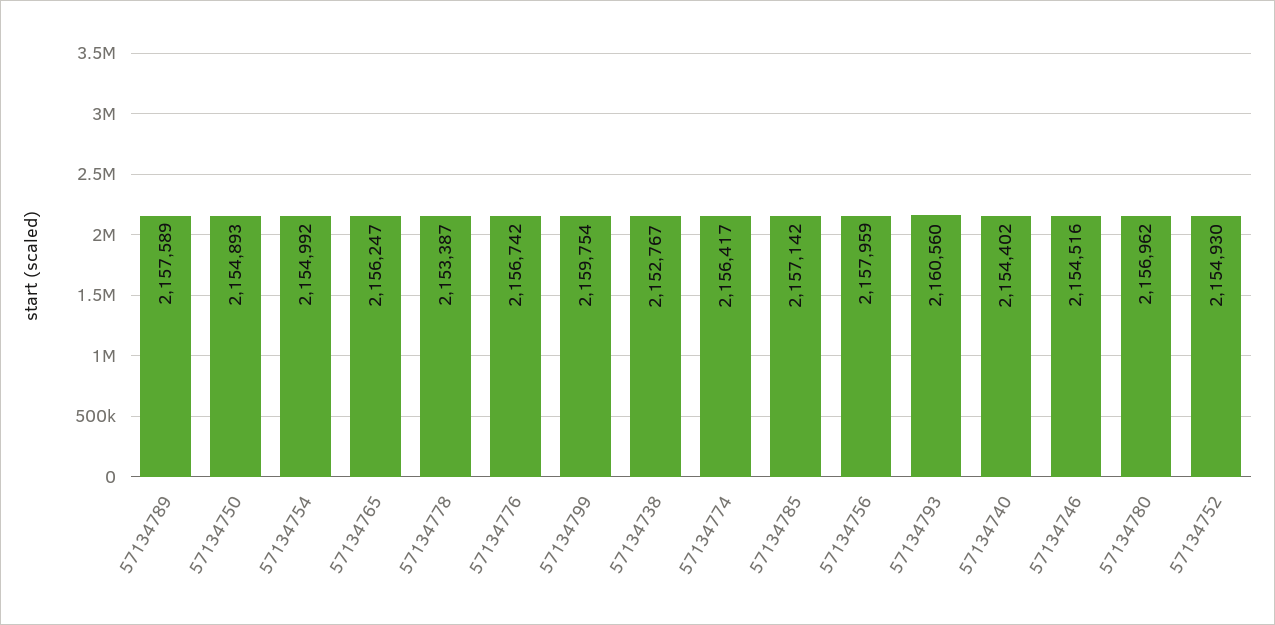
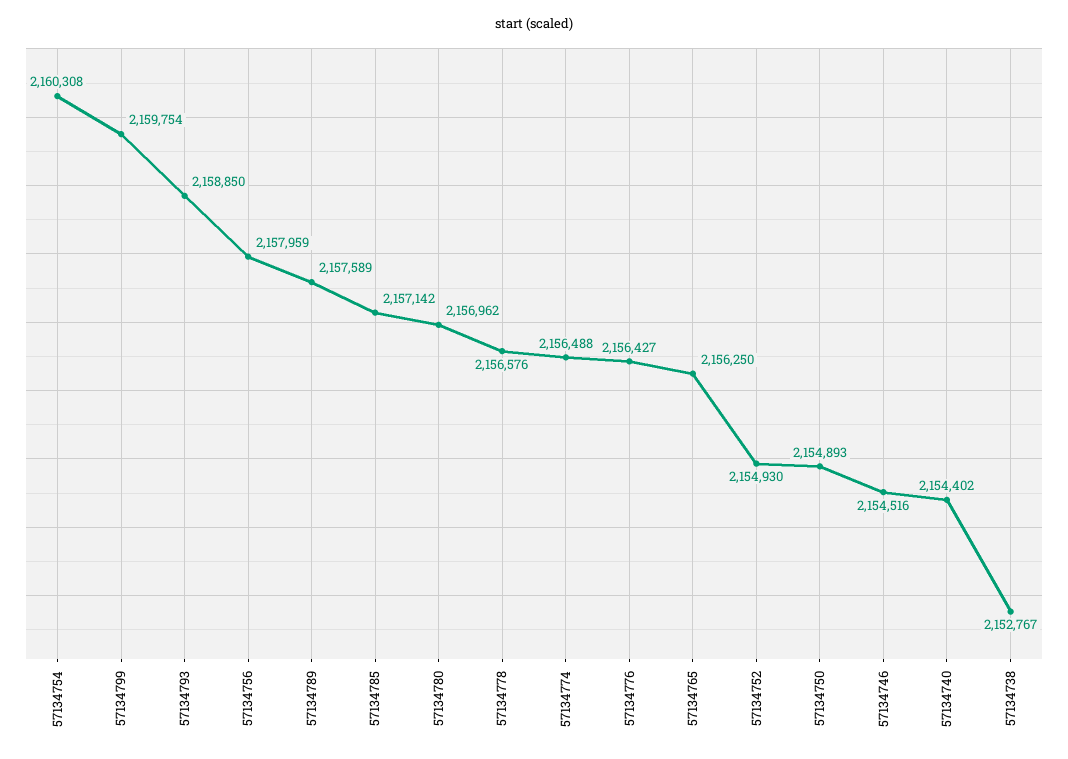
57134754: 2154992 -> 2160308
57134765: 2156247 -> 2156250
57134778: 2153387 -> 2156576
57134776: 2156742 -> 2156427
57134774: 2156417 -> 2156488
57134793: 2160560 -> 2158850

